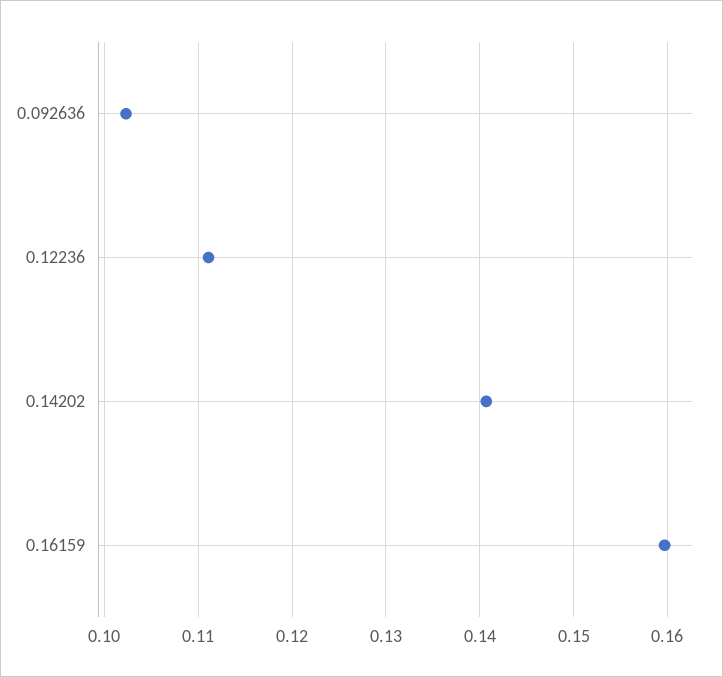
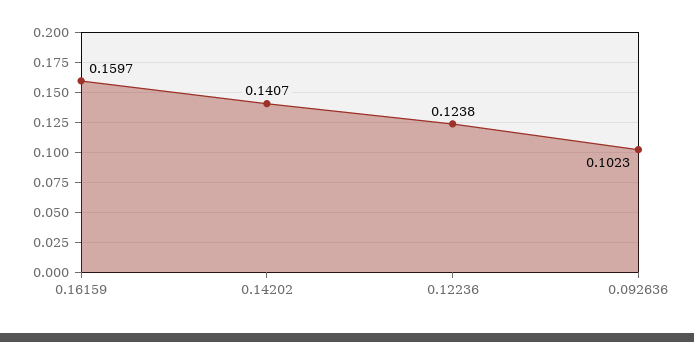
0.12236: 0.111 -> 0.1238

